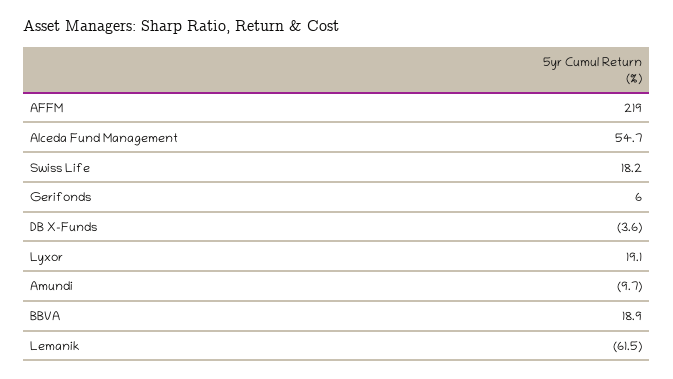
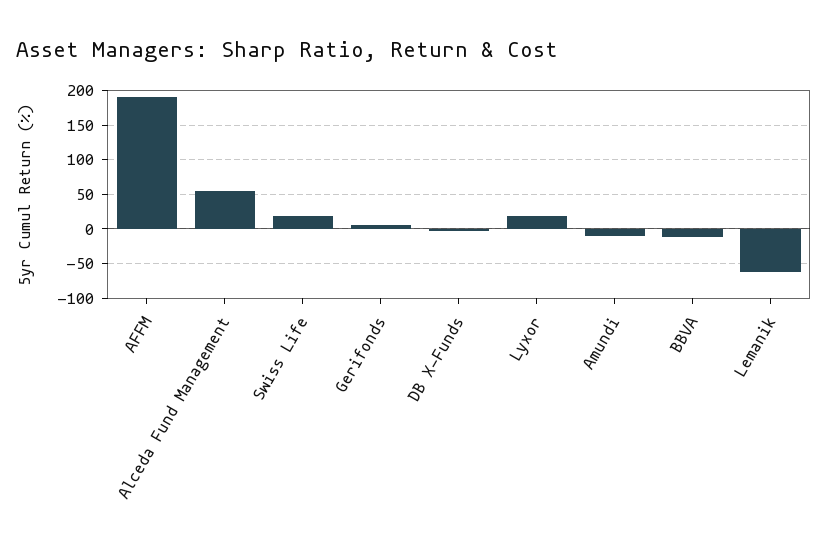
AFFM: 219 -> 190
BBVA: 18.9 -> -10

